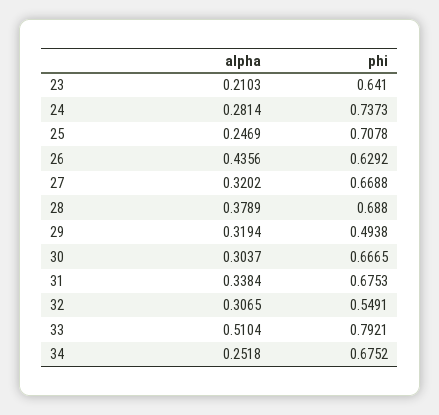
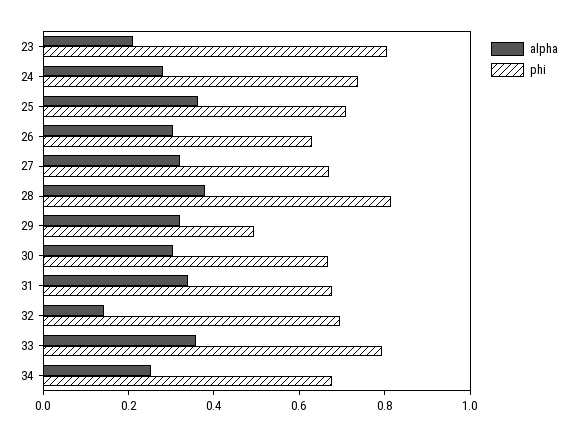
phi, 23: 0.641 -> 0.8
alpha, 25: 0.2469 -> 0.35
alpha, 26: 0.4356 -> 0.3
phi, 28: 0.688 -> 0.8
alpha, 32: 0.3065 -> 0.15
phi, 32: 0.5491 -> 0.7
alpha, 33: 0.5104 -> 0.35

